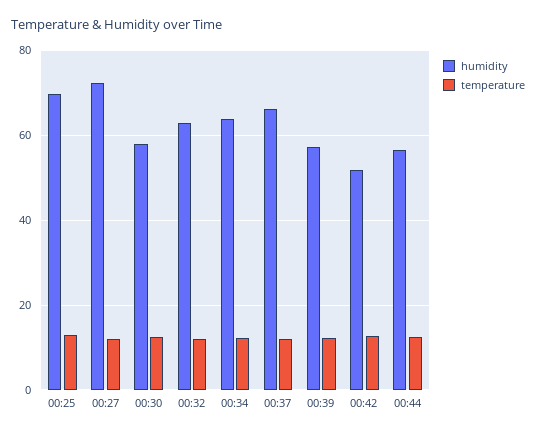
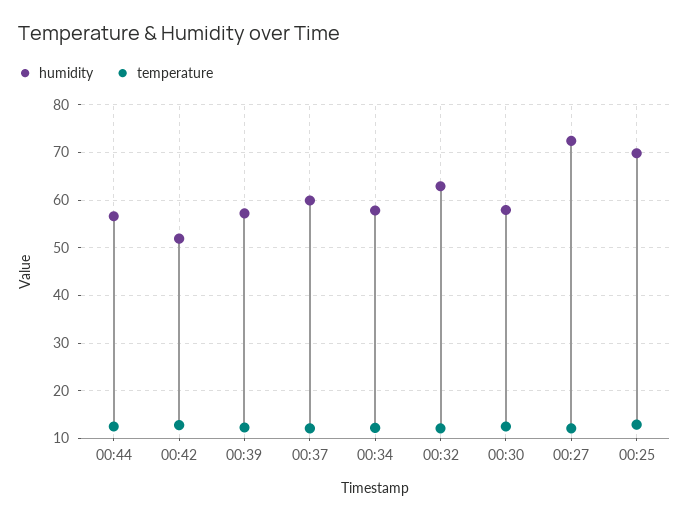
humidity, 00:34: 64 -> 58
humidity, 00:37: 66 -> 60

